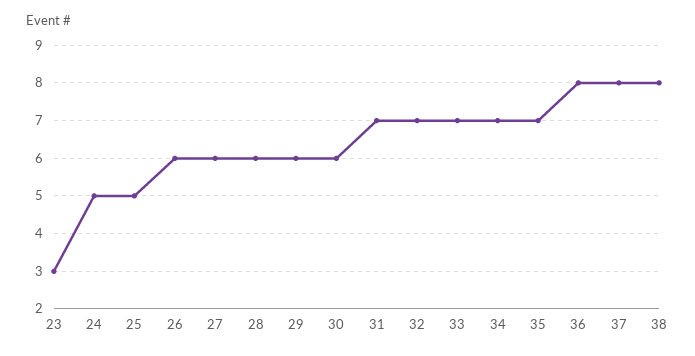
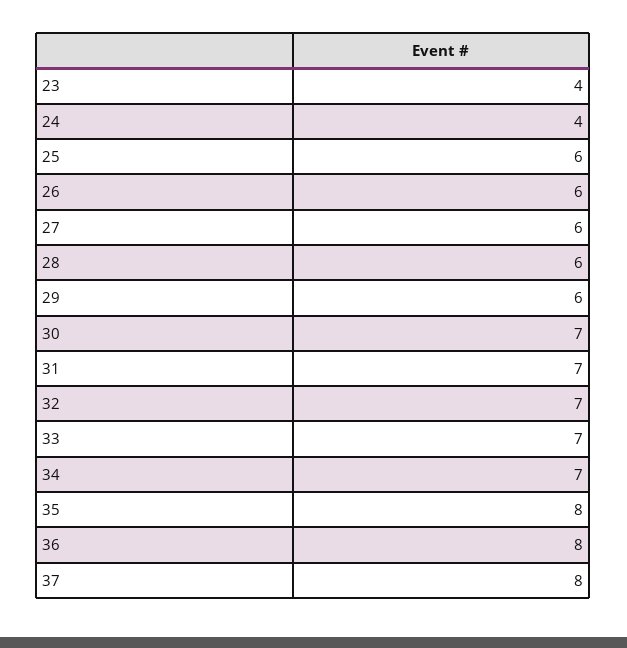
23: 3 -> 4
24: 5 -> 4
25: 5 -> 6
30: 6 -> 7
35: 7 -> 8
38: 8 -> none

